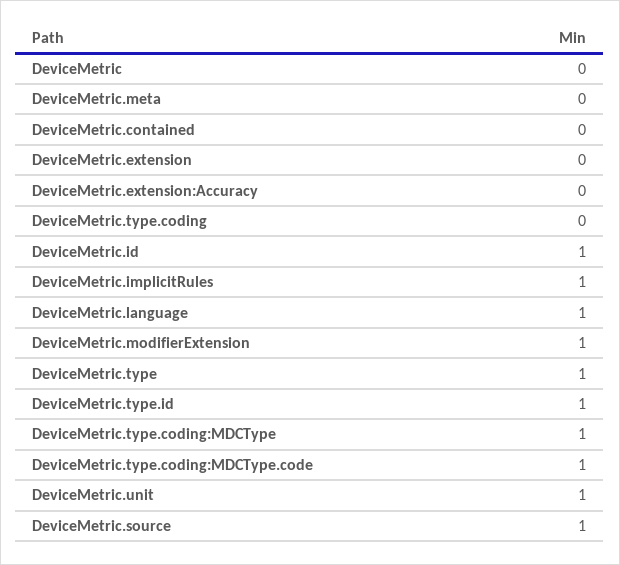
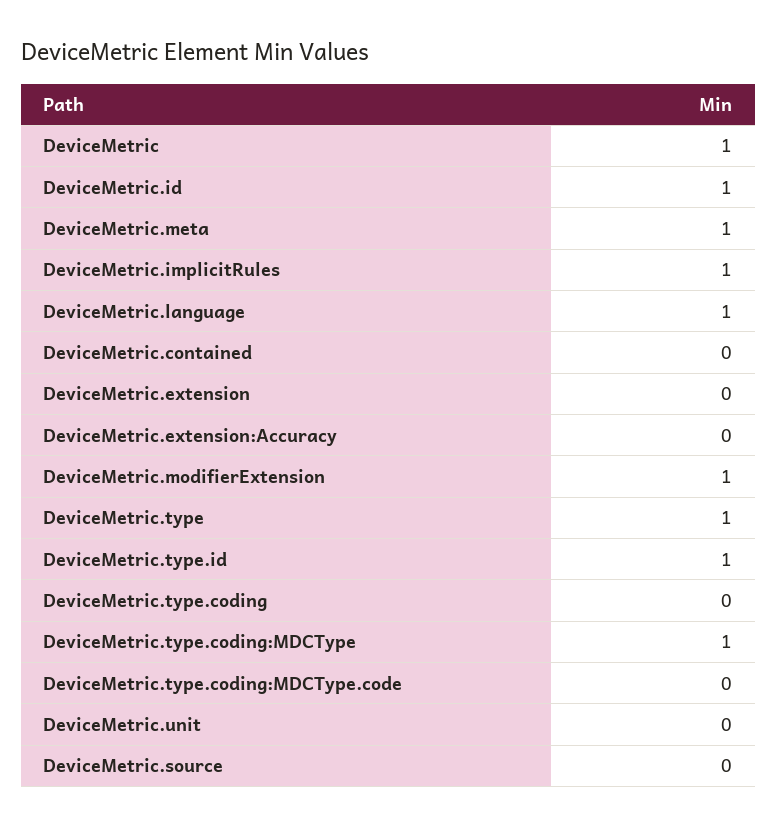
DeviceMetric: 0 -> 1
DeviceMetric.meta: 0 -> 1
DeviceMetric.type.coding:MDCType.code: 1 -> 0
DeviceMetric.unit: 1 -> 0
DeviceMetric.source: 1 -> 0

